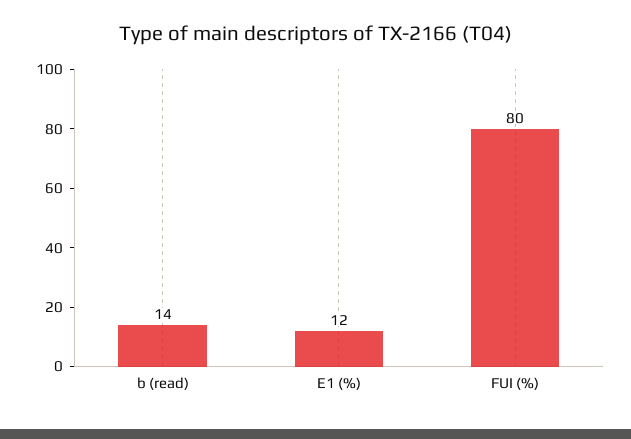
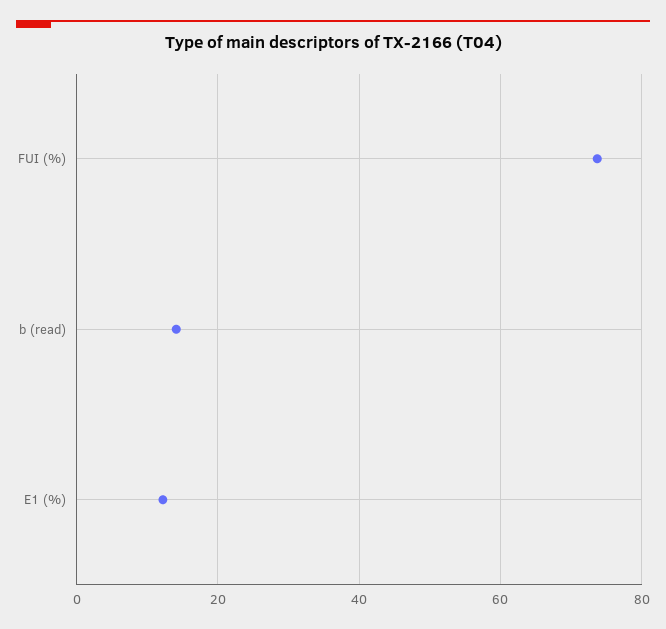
FUI (%): 80 -> 74

